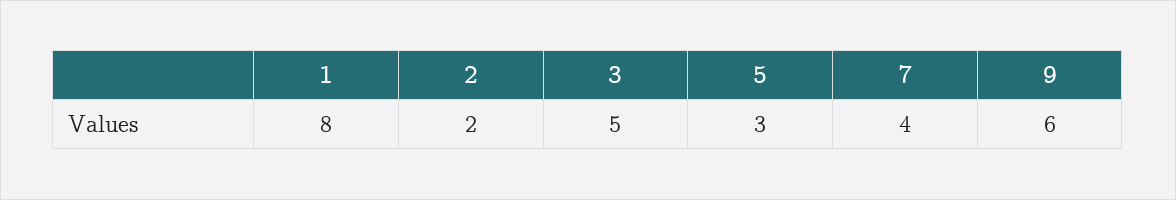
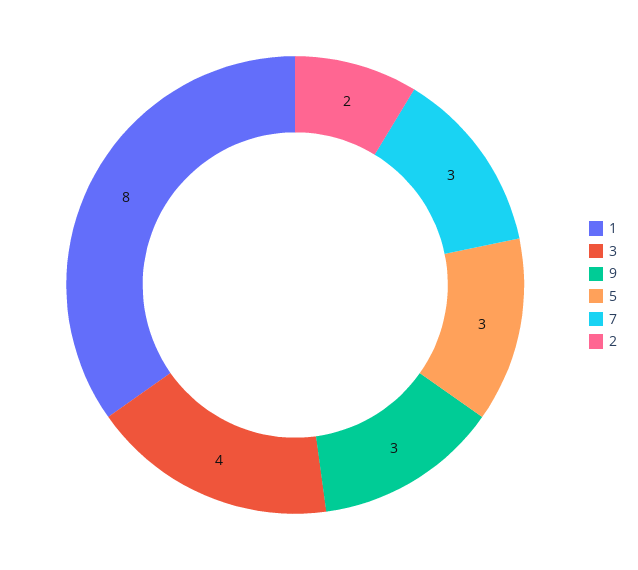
3: 5 -> 4
7: 4 -> 3
9: 6 -> 3

